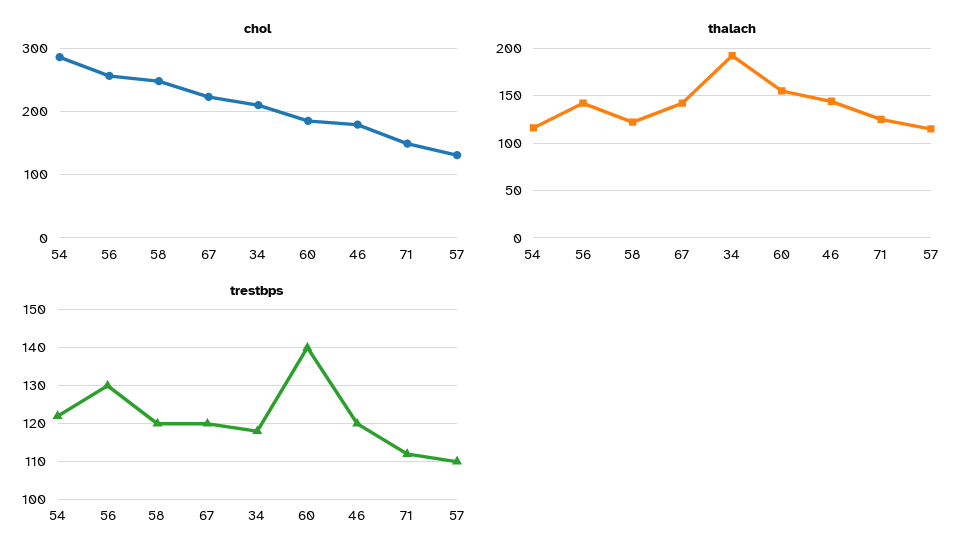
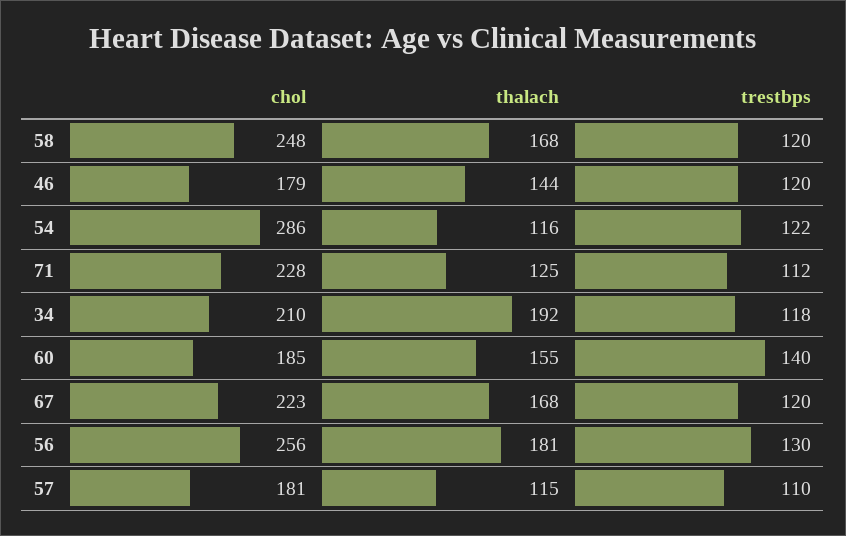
chol, 71: 150 -> 228
chol, 57: 130 -> 181
thalach, 56: 140 -> 181
thalach, 58: 120 -> 168
thalach, 67: 140 -> 168

